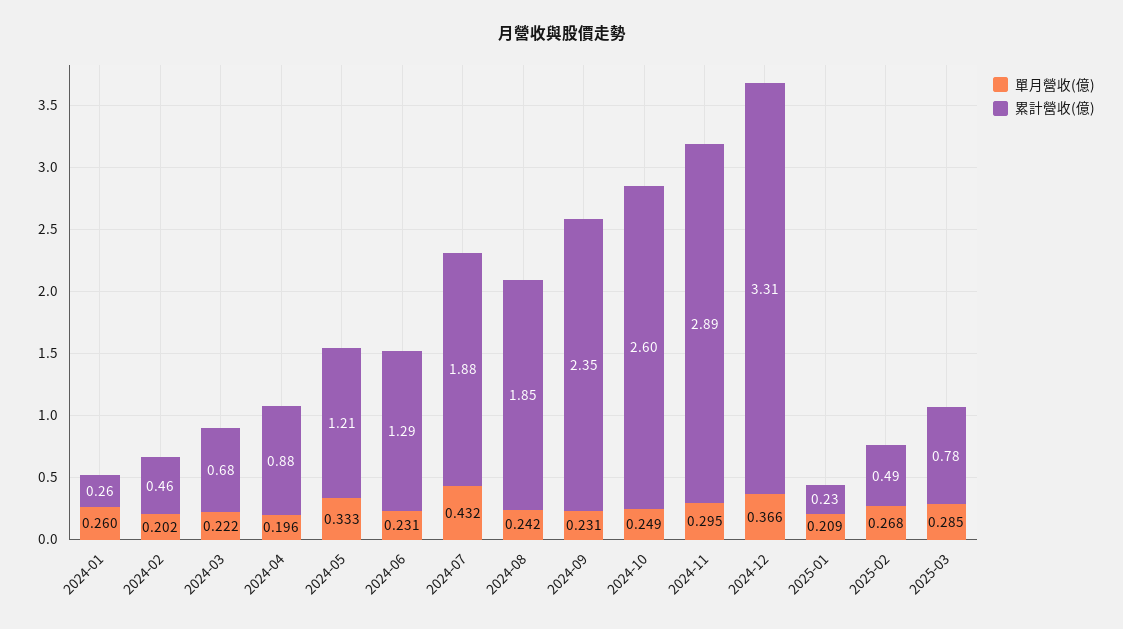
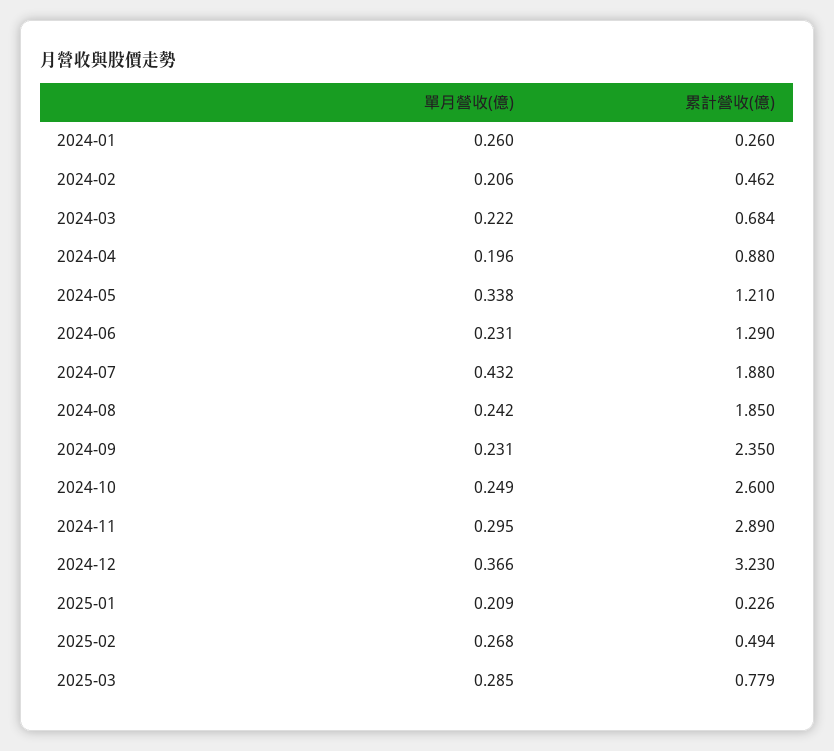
單月營收(億), 2024-02: 0.202 -> 0.206
單月營收(億), 2024-05: 0.333 -> 0.338
累計營收(億), 2024-12: 3.31 -> 3.23

